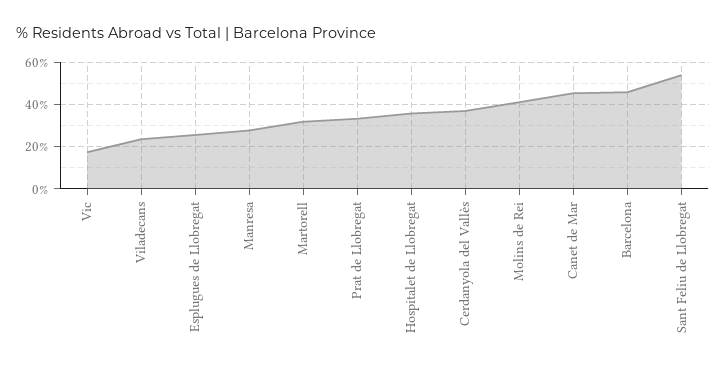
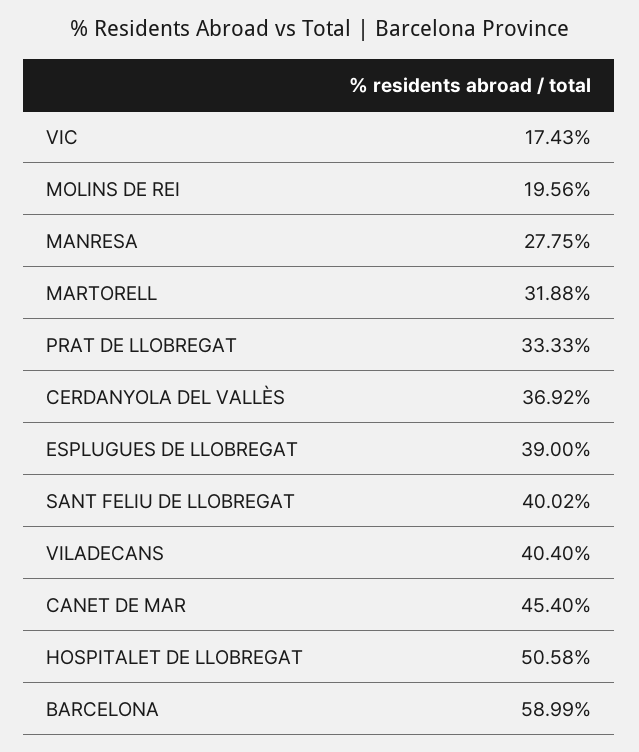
Viladecans: 25 -> 40.4
Esplugues de Llobregat: 25 -> 39
Hospitalet de Llobregat: 35 -> 50.58
Molins de Rei: 40 -> 19.56
Barcelona: 45 -> 58.99
Sant Feliu de Llobregat: 55 -> 40.02

